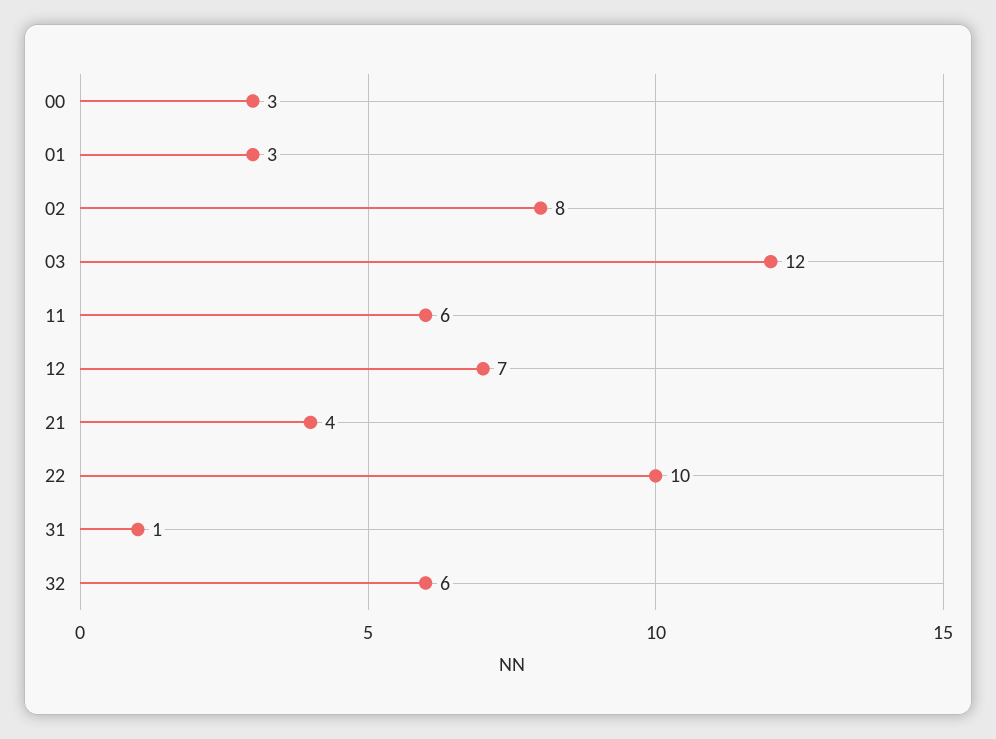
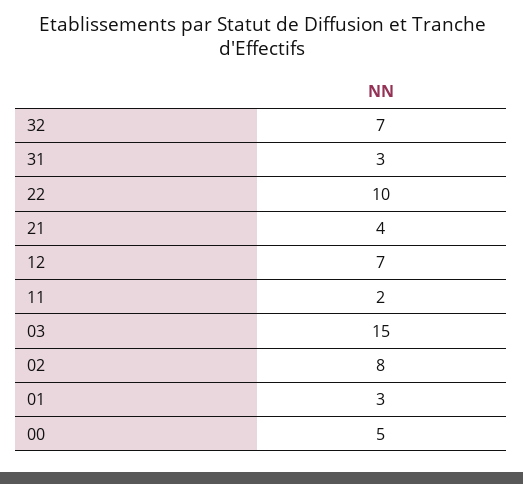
00: 3 -> 5
03: 12 -> 15
11: 6 -> 2
31: 1 -> 3
32: 6 -> 7

